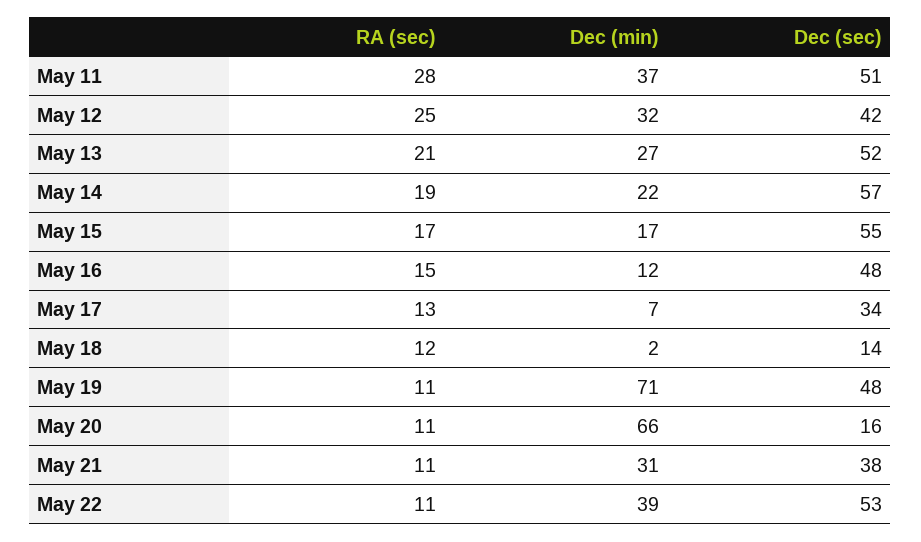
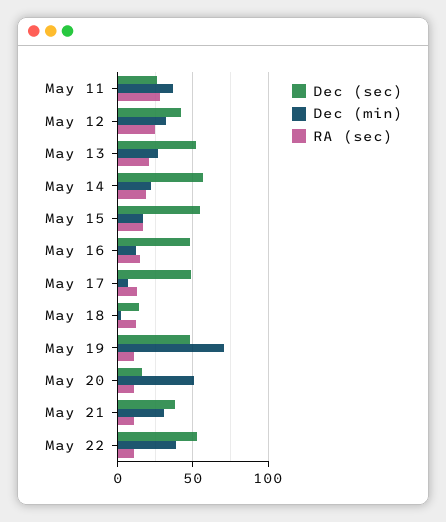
Dec (sec), May 11: 51 -> 25
Dec (sec), May 17: 34 -> 50
Dec (min), May 20: 66 -> 50

